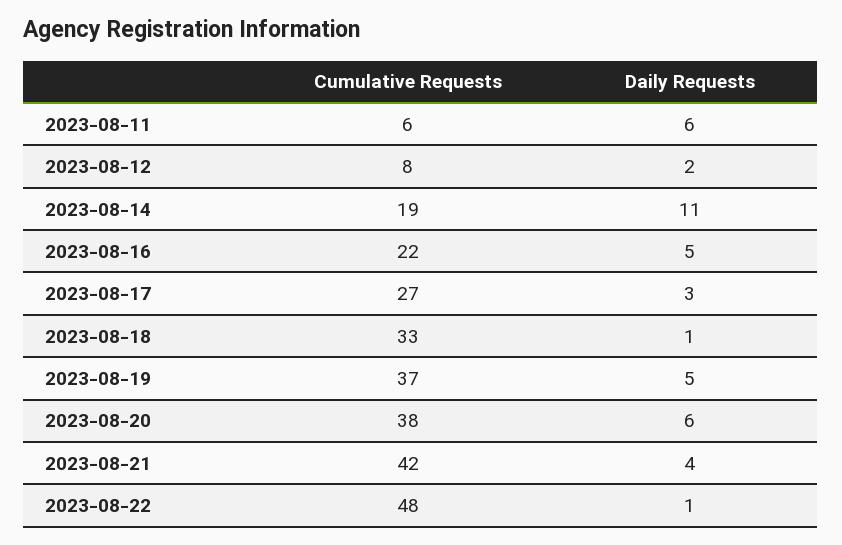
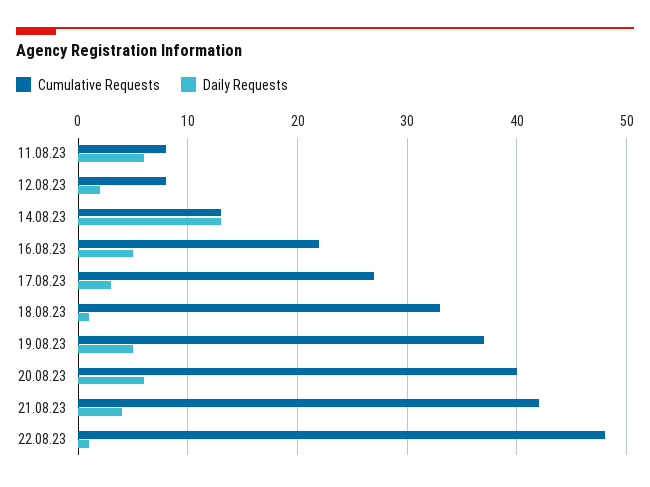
Cumulative Requests, 2023-08-11: 6 -> 8
Cumulative Requests, 2023-08-14: 19 -> 13
Daily Requests, 2023-08-14: 11 -> 13
Cumulative Requests, 2023-08-20: 38 -> 40

